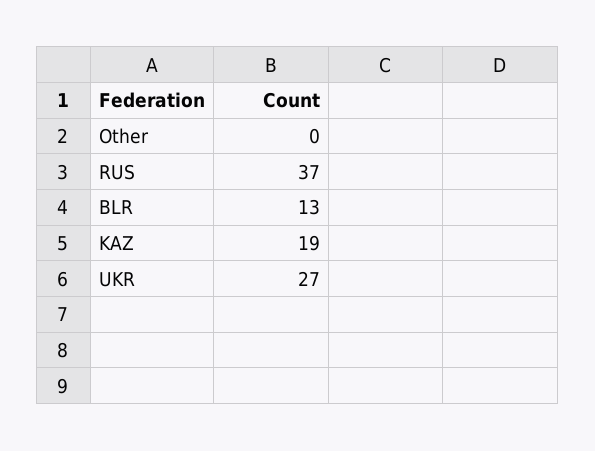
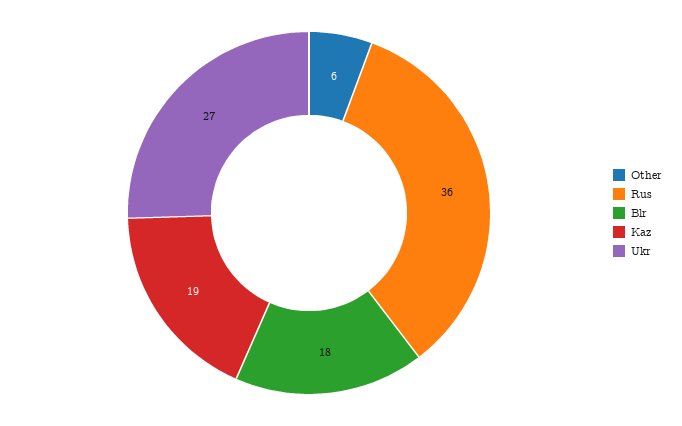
Other: 0 -> 6
RUS: 37 -> 36
BLR: 13 -> 18

